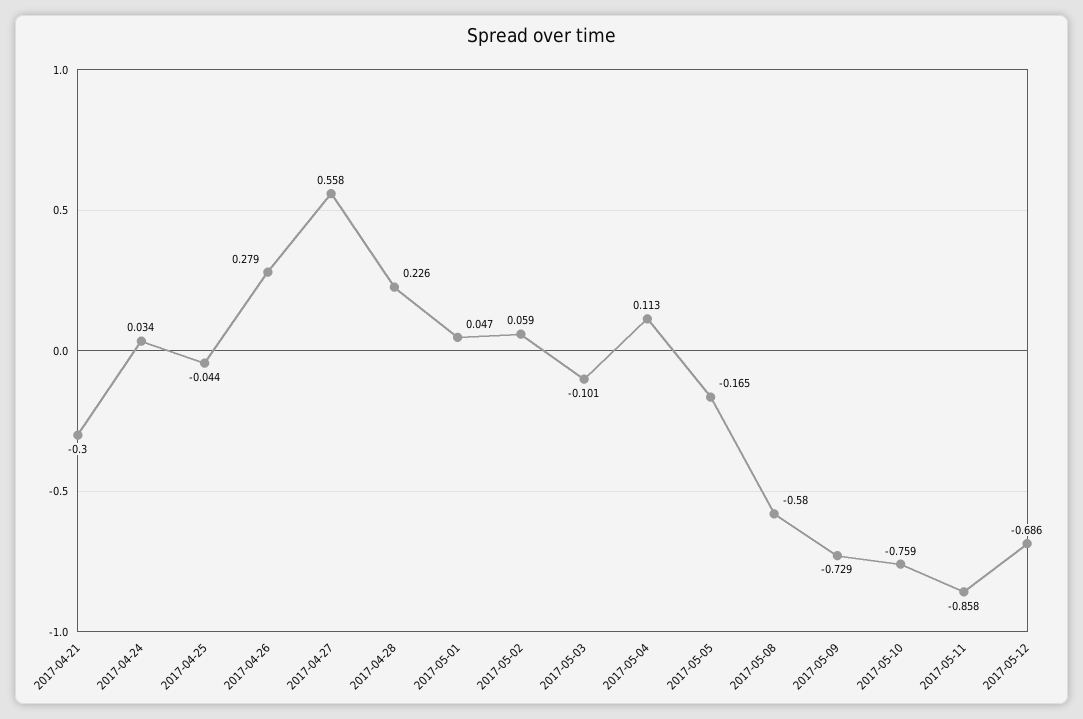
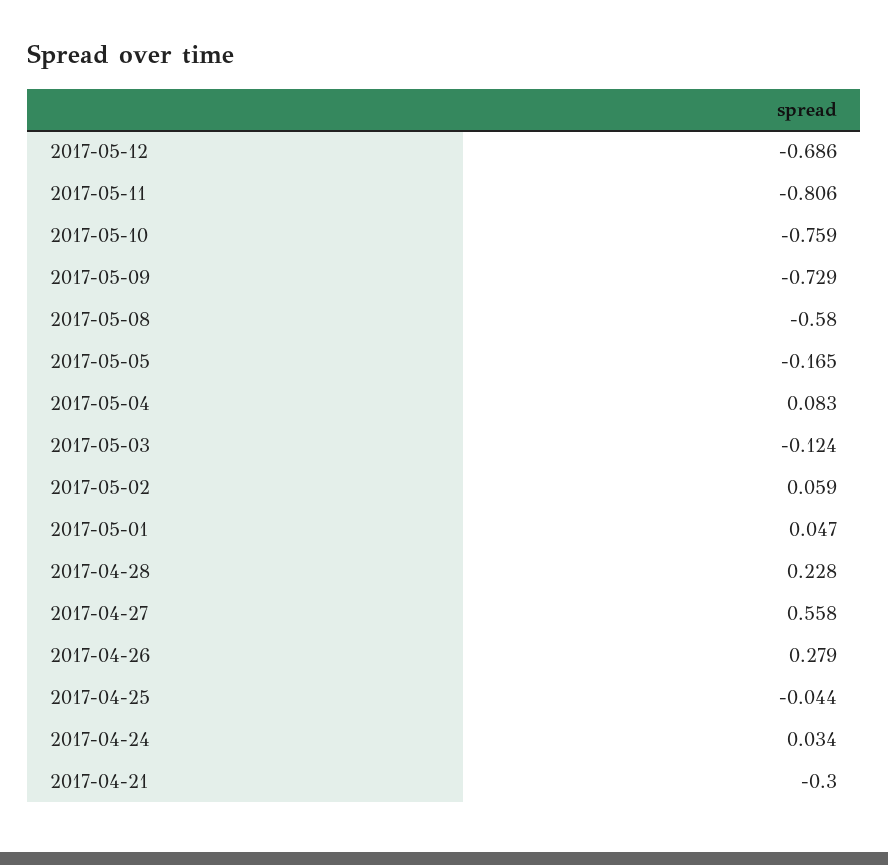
2017-04-28: 0.226 -> 0.228
2017-05-03: -0.101 -> -0.124
2017-05-04: 0.113 -> 0.083
2017-05-11: -0.858 -> -0.806

